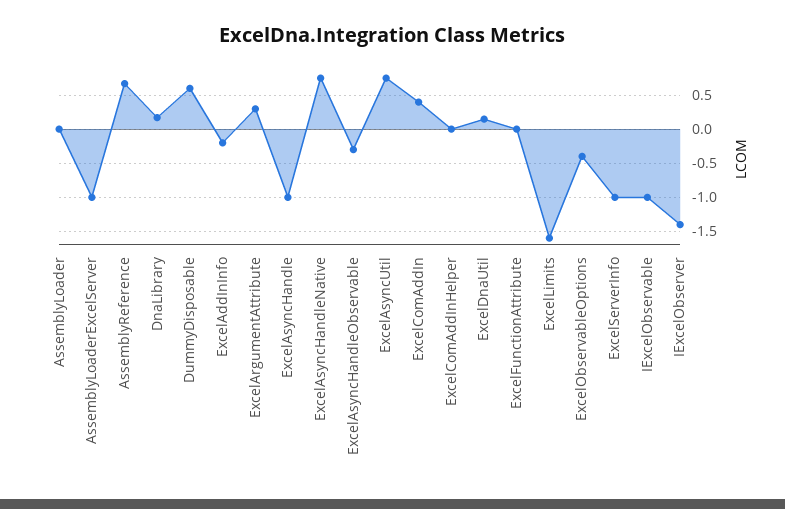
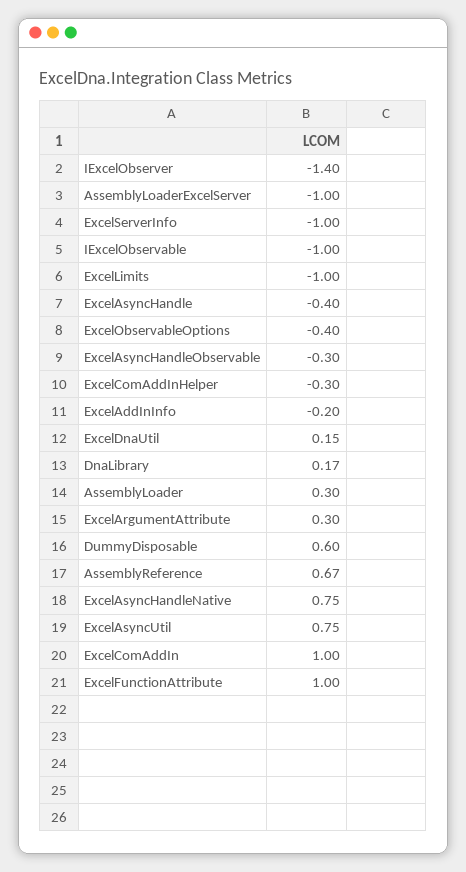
AssemblyLoader: 0 -> 0.3
ExcelAsyncHandle: -1 -> -0.4
ExcelComAddIn: 0.4 -> 1
ExcelComAddInHelper: 0 -> -0.3
ExcelFunctionAttribute: 0 -> 1
ExcelLimits: -1.6 -> -1

